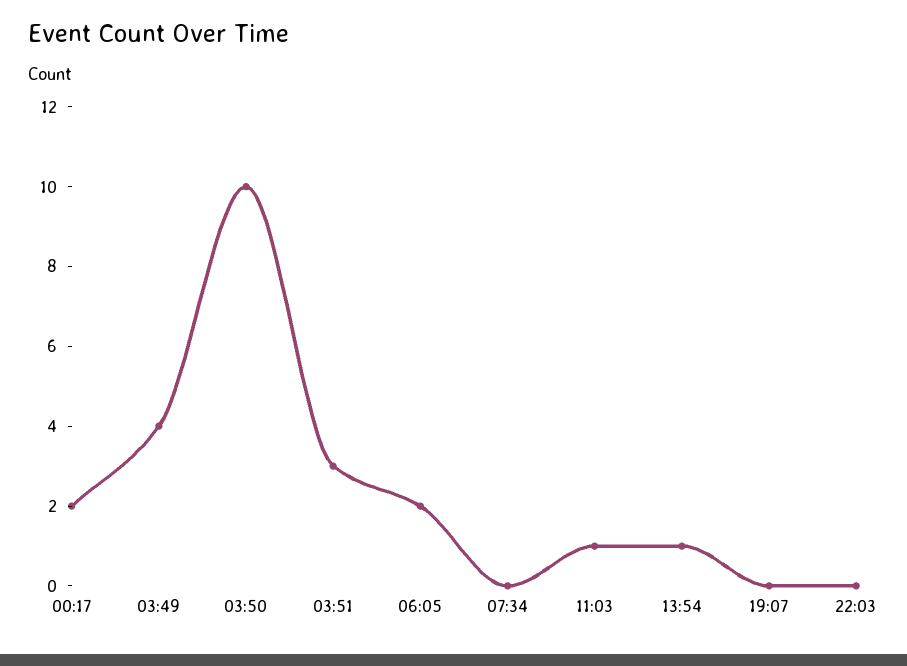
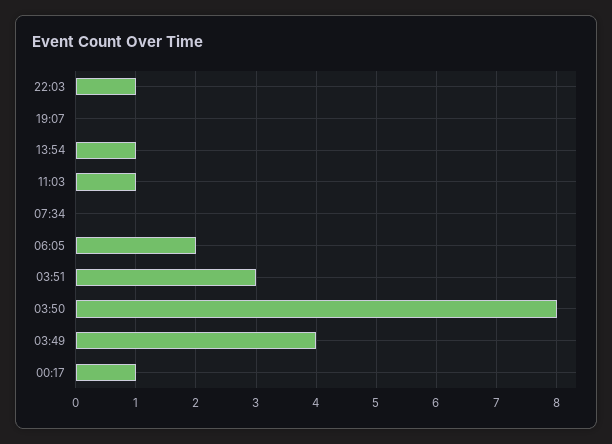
00:17: 2 -> 1
03:50: 10 -> 8
22:03: 0 -> 1

